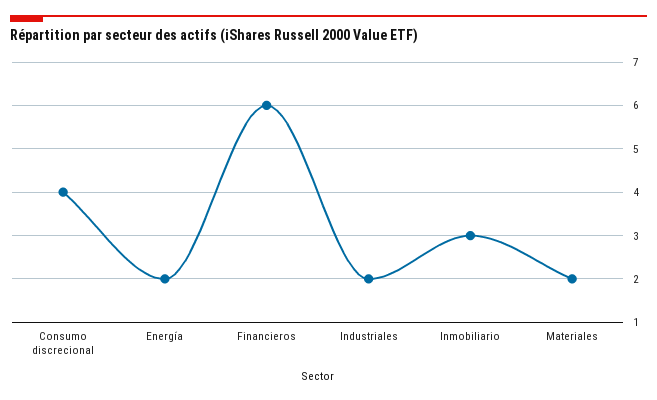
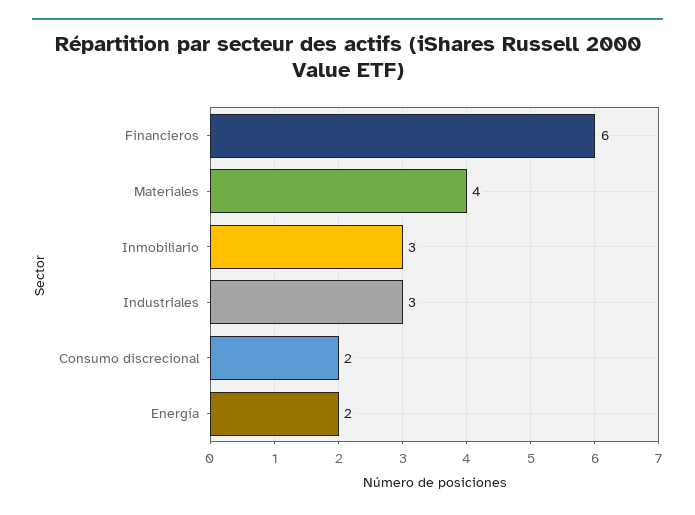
Consumo discrecional: 4 -> 2
Industriales: 2 -> 3
Materiales: 2 -> 4

